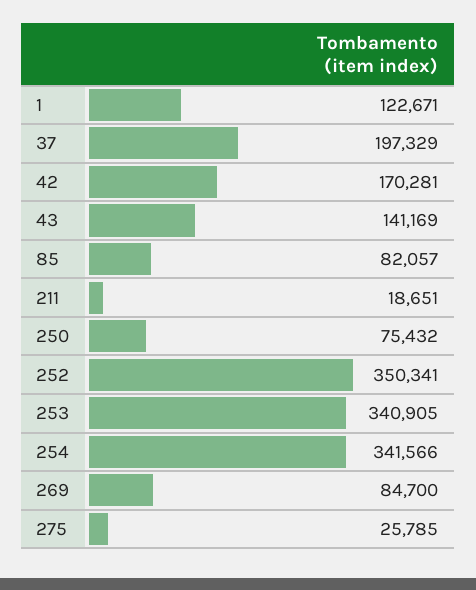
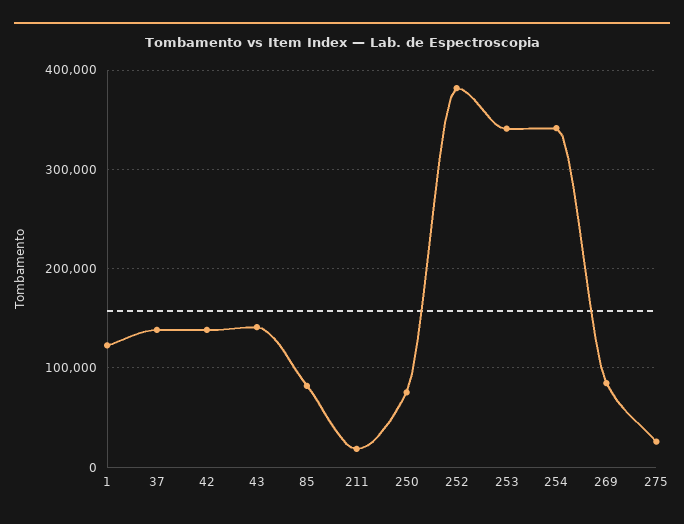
37: 197329 -> 140000
42: 170281 -> 140000
252: 350341 -> 380000

